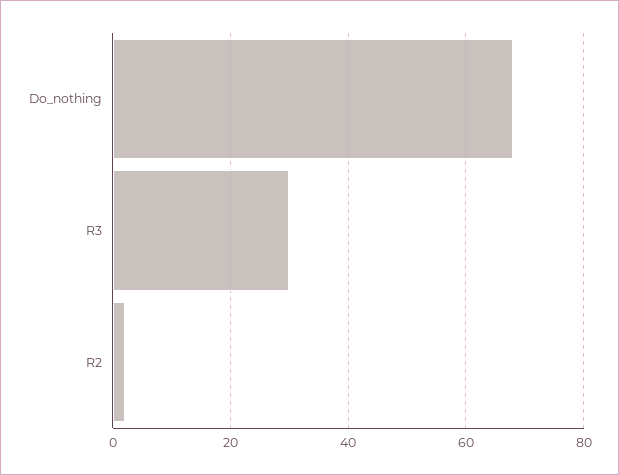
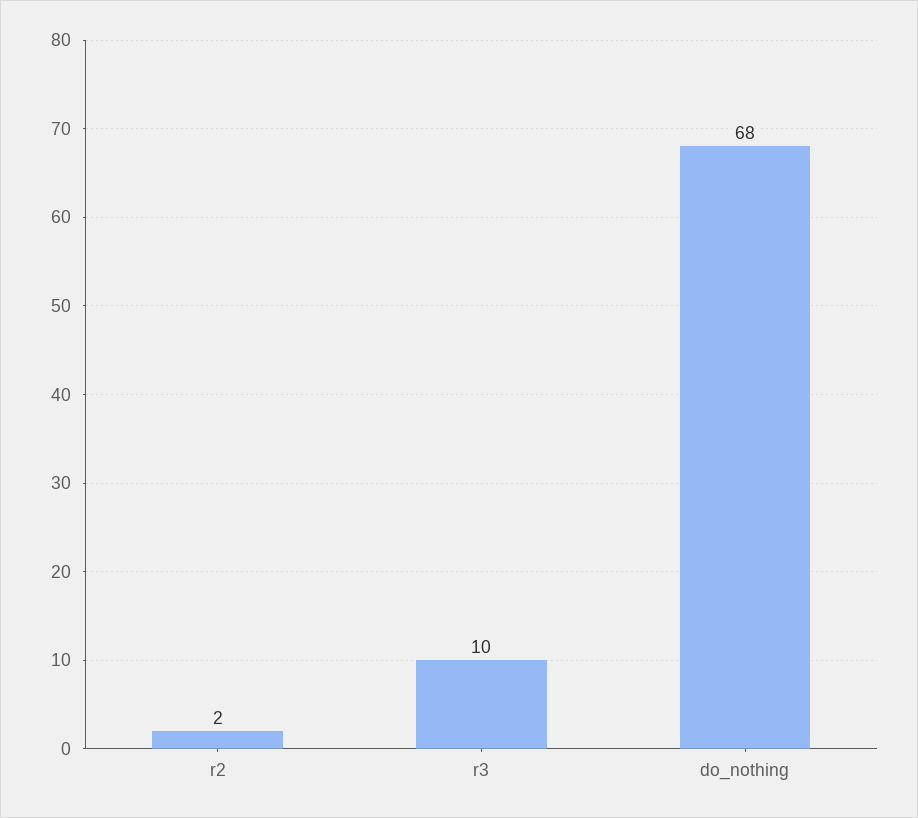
R3: 30 -> 10

